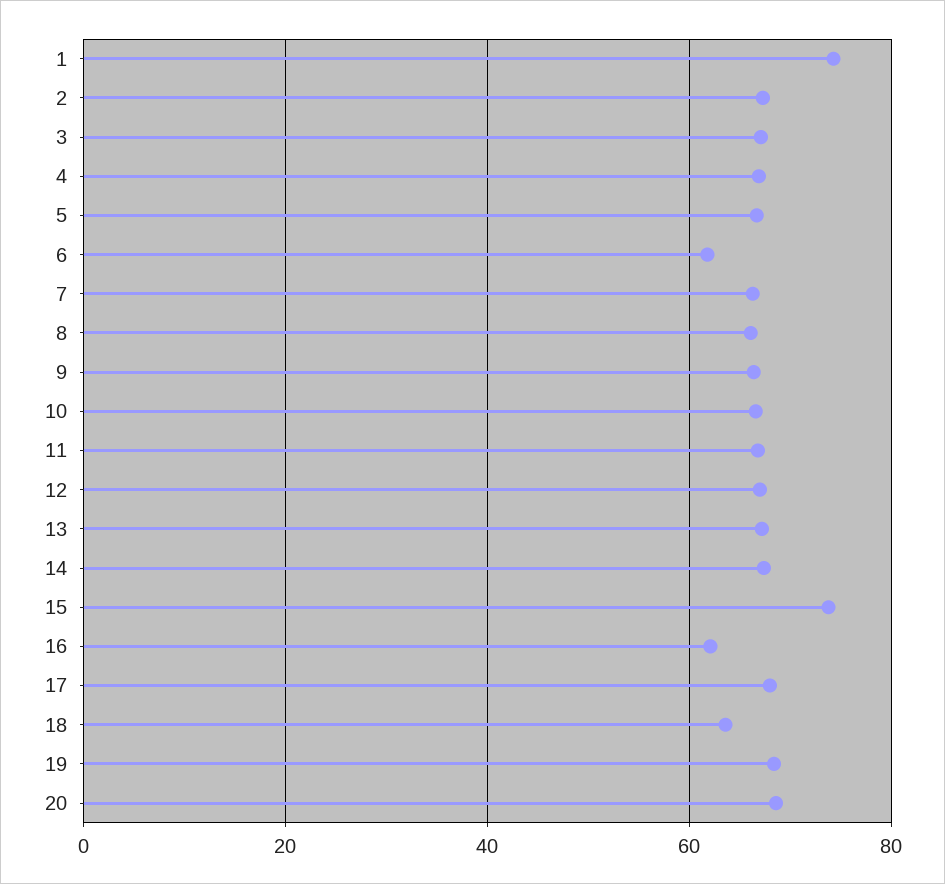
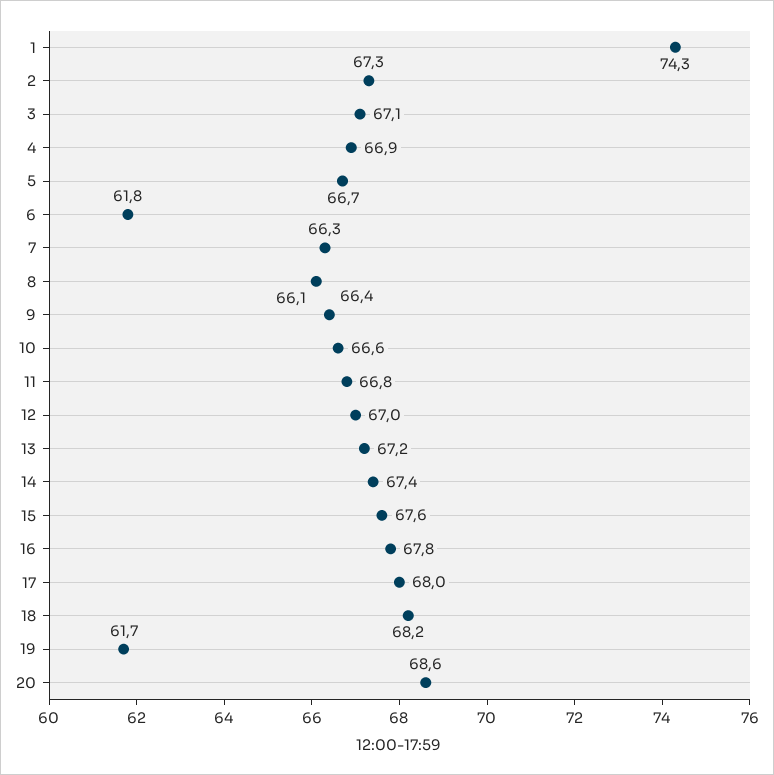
15: 74 -> 67.6
16: 62 -> 67.8
18: 64 -> 68.2
19: 68 -> 61.7

